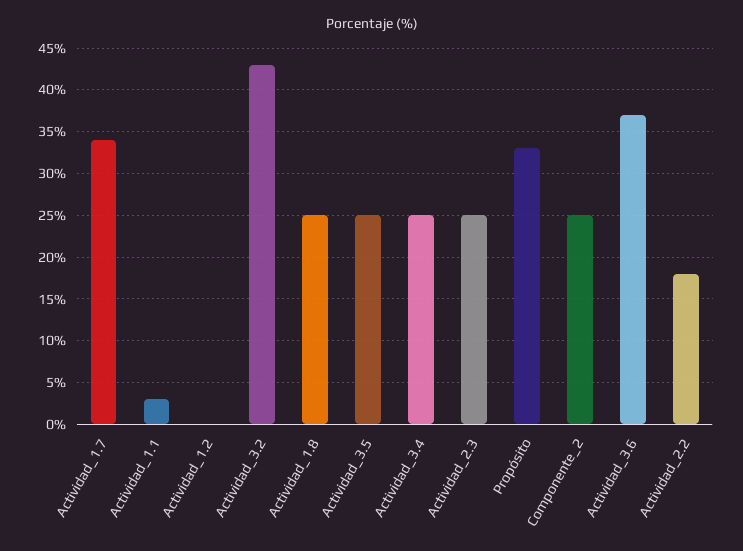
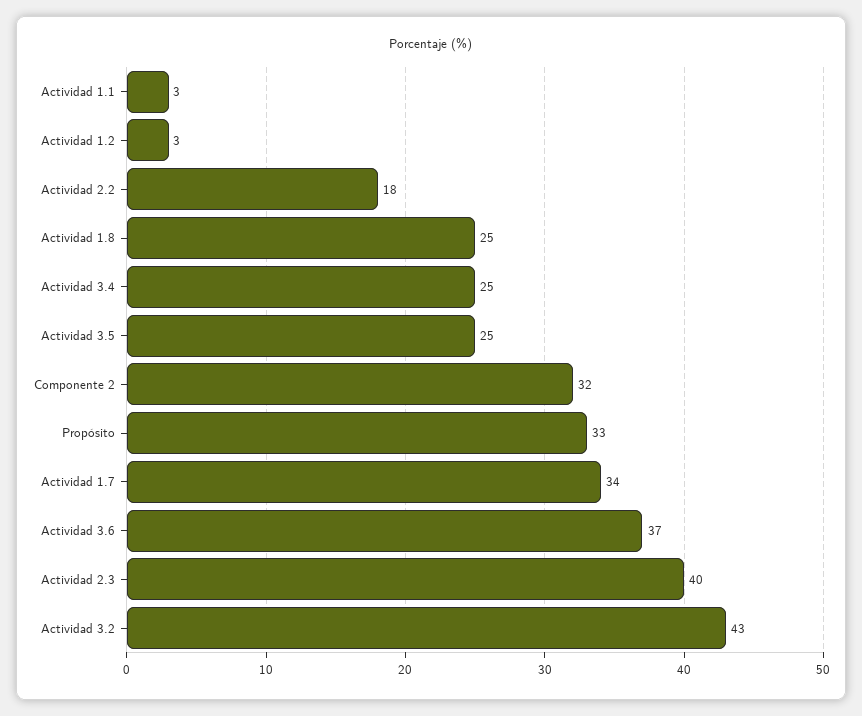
Actividad_1.2: 0 -> 3
Actividad_2.3: 25 -> 40
Componente_2: 25 -> 32

